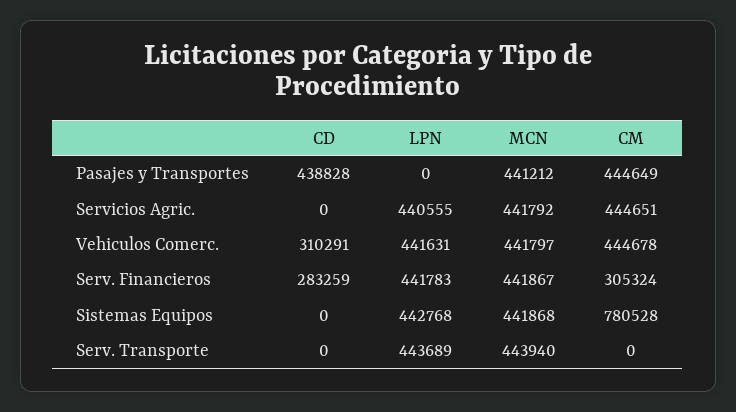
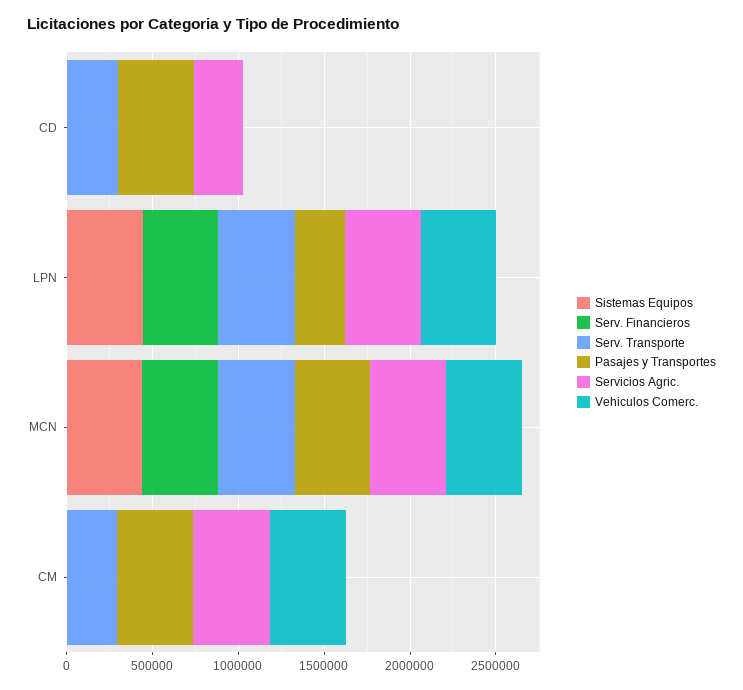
Pasajes y Transportes, LPN: 0 -> 300000
Servicios Agric., CD: 0 -> 300000
Vehiculos Comerc., CD: 310291 -> 0
Serv. Financieros, CD: 283259 -> 0
Serv. Financieros, CM: 305324 -> 0
Sistemas Equipos, CM: 780528 -> 0
Serv. Transporte, CD: 0 -> 300000
Serv. Transporte, CM: 0 -> 300000

